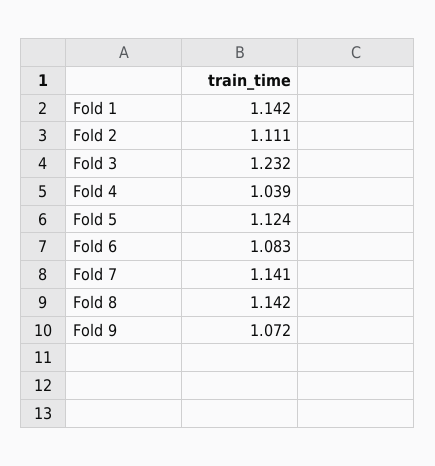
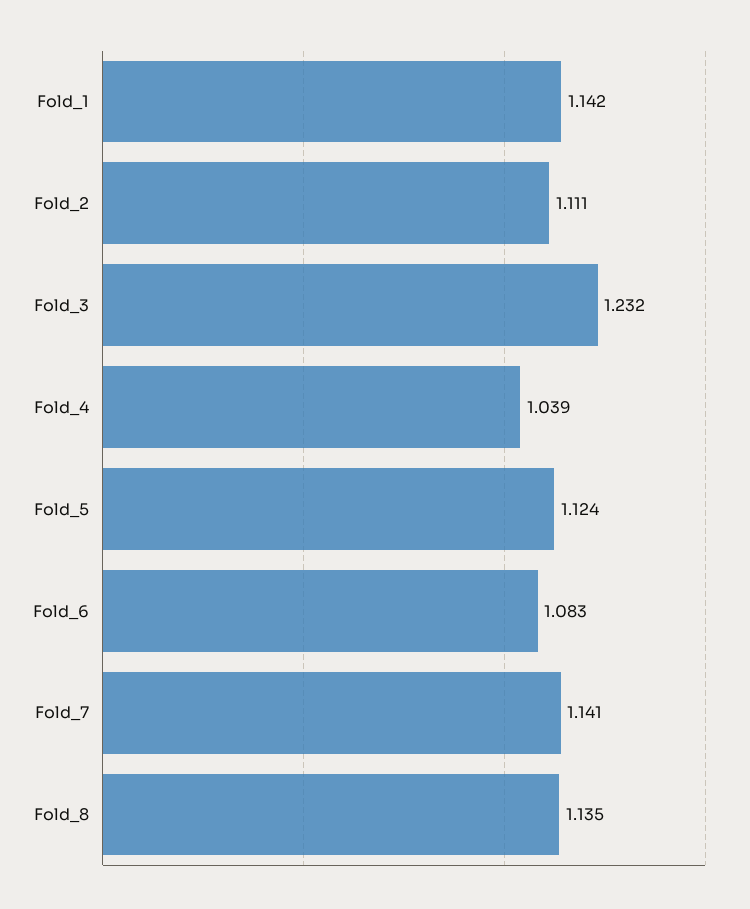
Fold 8: 1.142 -> 1.135
Fold 9: 1.072 -> none

